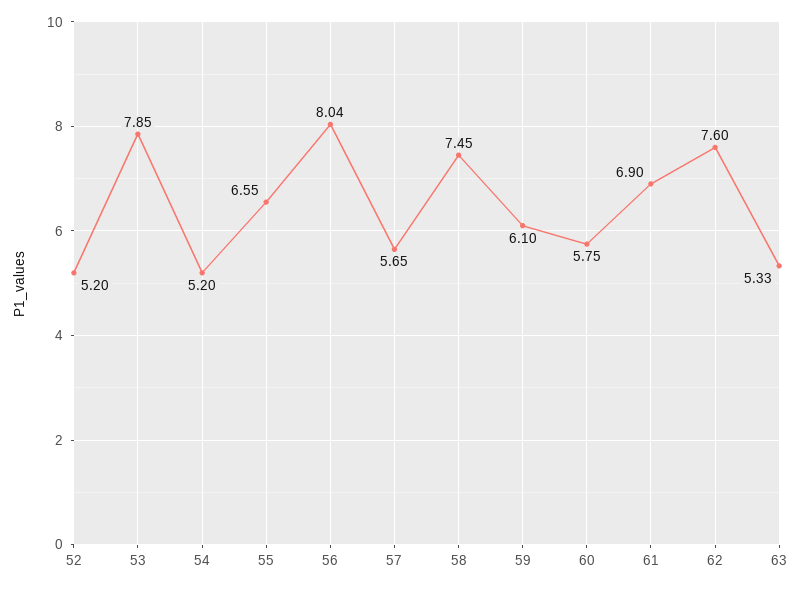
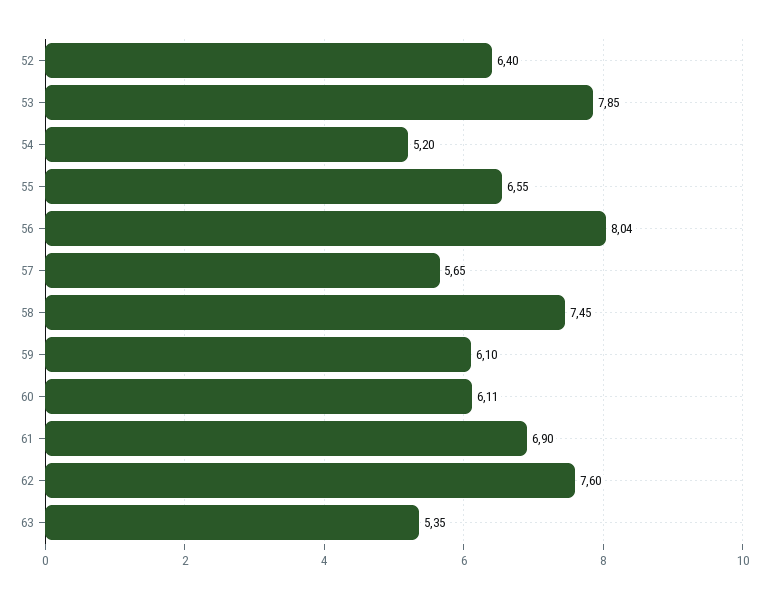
52: 5.2 -> 6.4
60: 5.75 -> 6.11
63: 5.33 -> 5.35

